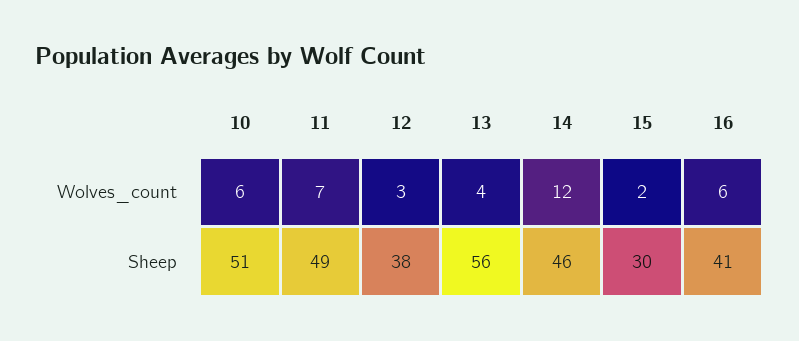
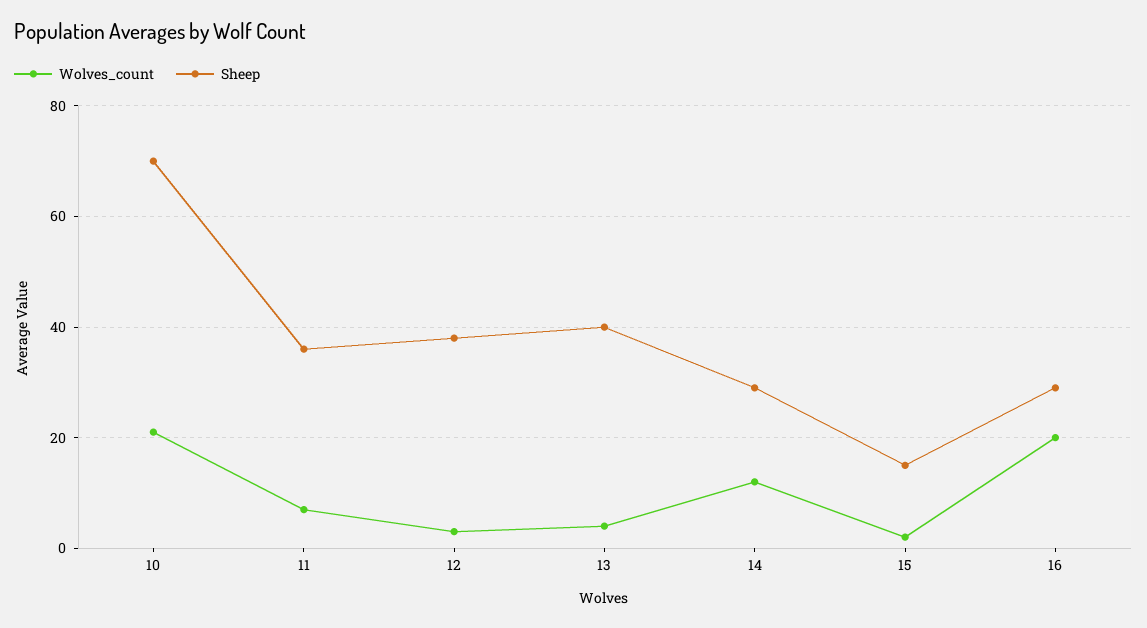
Wolves_count, 10: 6 -> 20
Wolves_count, 16: 6 -> 20
Sheep, 10: 51 -> 70
Sheep, 11: 49 -> 35
Sheep, 13: 56 -> 40
Sheep, 14: 46 -> 30
Sheep, 15: 30 -> 15
Sheep, 16: 41 -> 30

